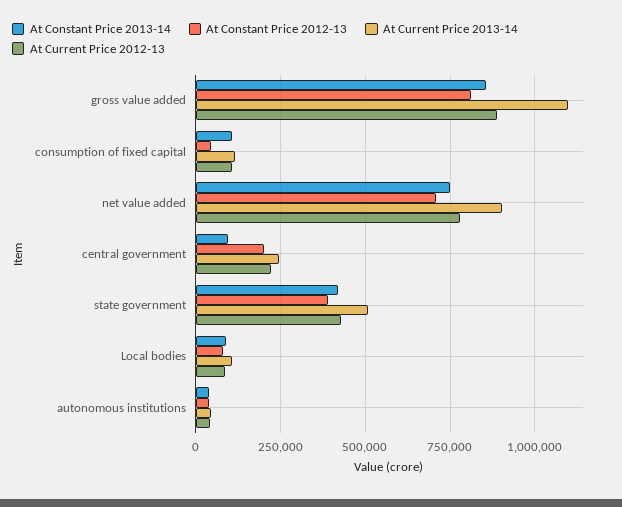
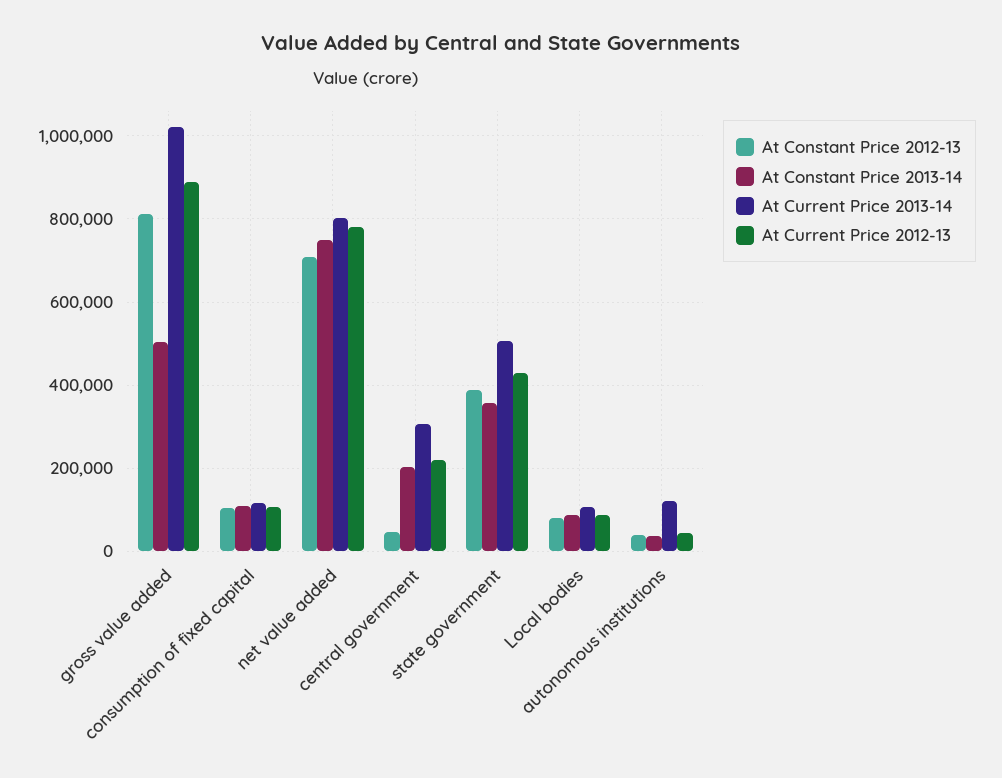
At Constant Price 2013-14, gross value added: 850000 -> 500000
At Current Price 2013-14, gross value added: 1100000 -> 1020000
At Constant Price 2012-13, consumption of fixed capital: 50000 -> 100000
At Current Price 2013-14, net value added: 900000 -> 800000
At Constant Price 2013-14, central government: 100000 -> 200000
At Constant Price 2012-13, central government: 200000 -> 40000
At Current Price 2013-14, central government: 250000 -> 300000
At Constant Price 2013-14, state government: 425000 -> 360000
At Current Price 2013-14, autonomous institutions: 50000 -> 120000

